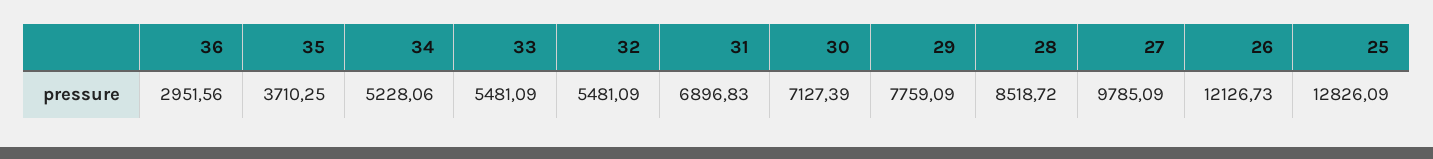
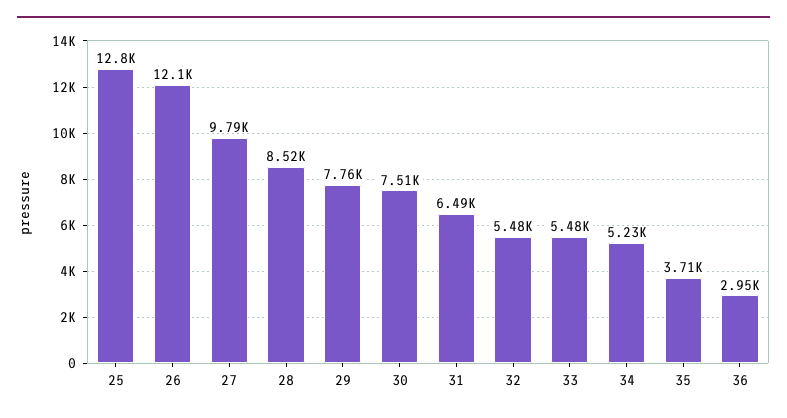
31: 6896.83 -> 6490
30: 7127.39 -> 7510

